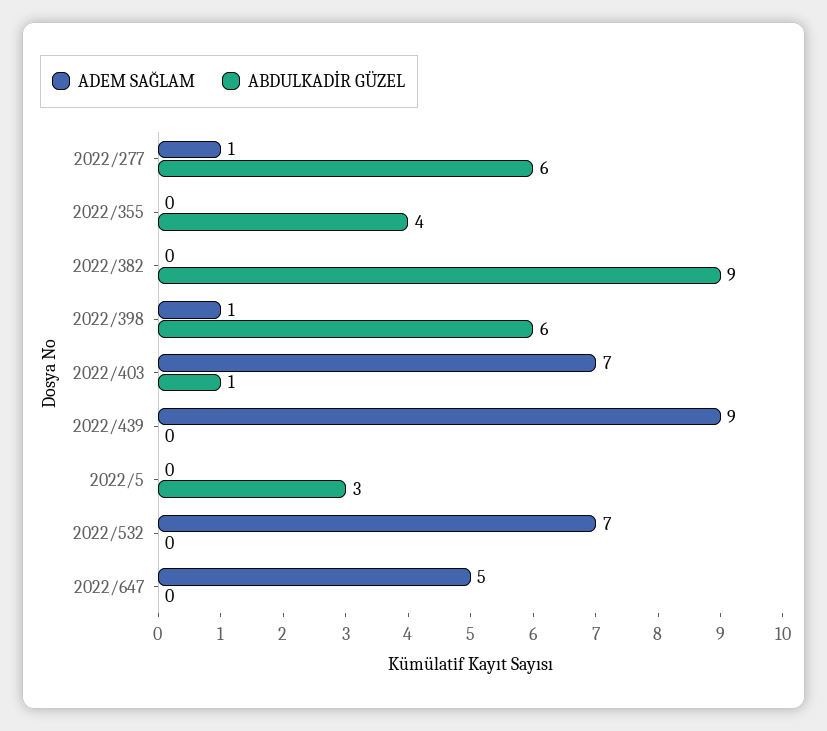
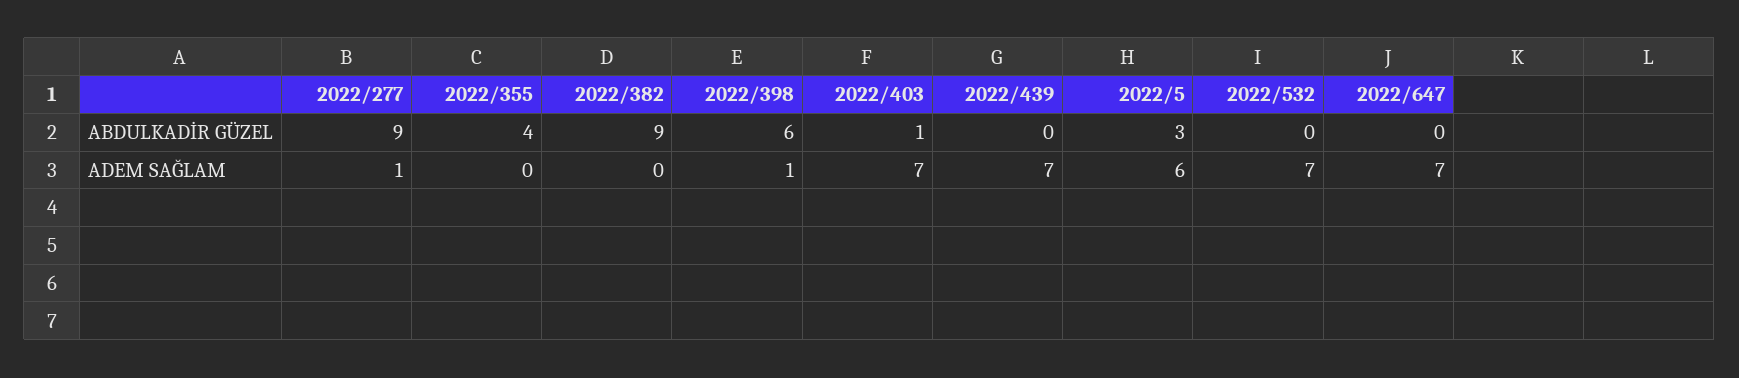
ABDULKADİR GÜZEL, 2022/277: 6 -> 9
ADEM SAĞLAM, 2022/439: 9 -> 7
ADEM SAĞLAM, 2022/5: 0 -> 6
ADEM SAĞLAM, 2022/647: 5 -> 7

